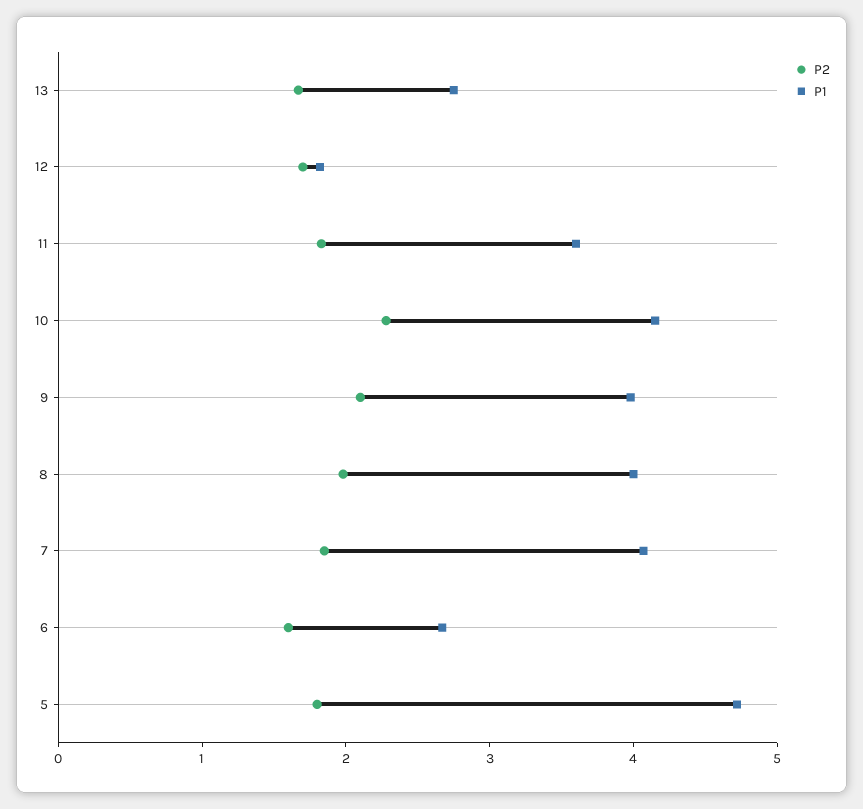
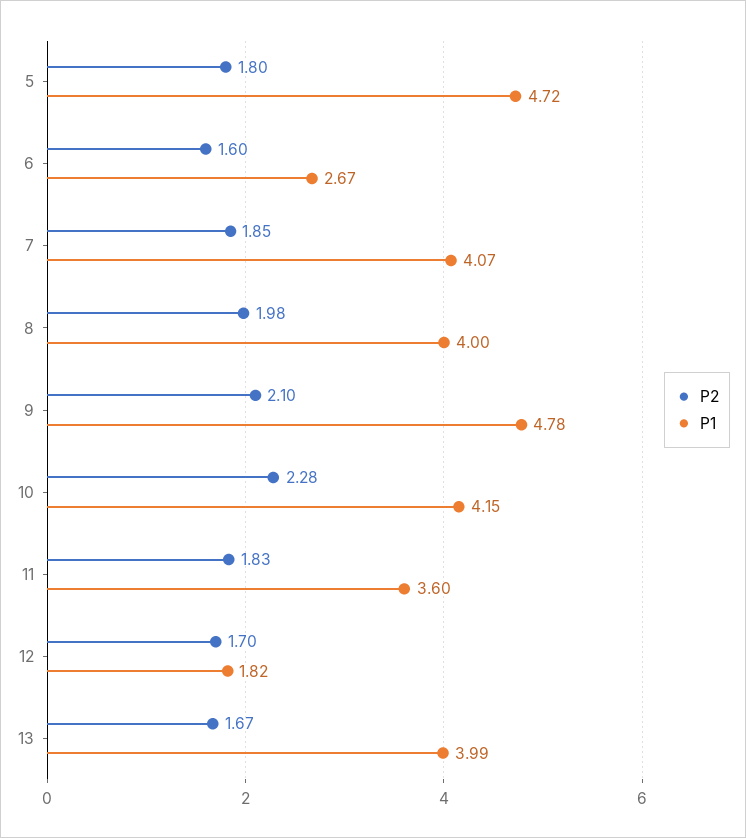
P1, 13: 2.8 -> 3.99
P1, 9: 4 -> 4.78

